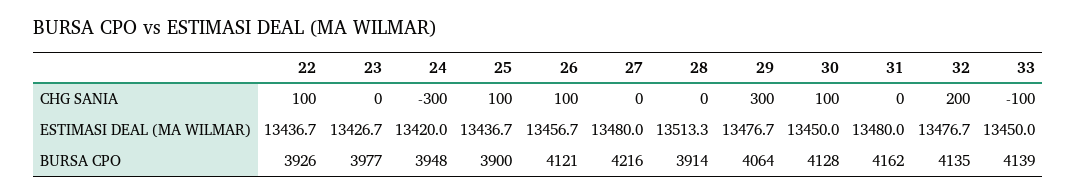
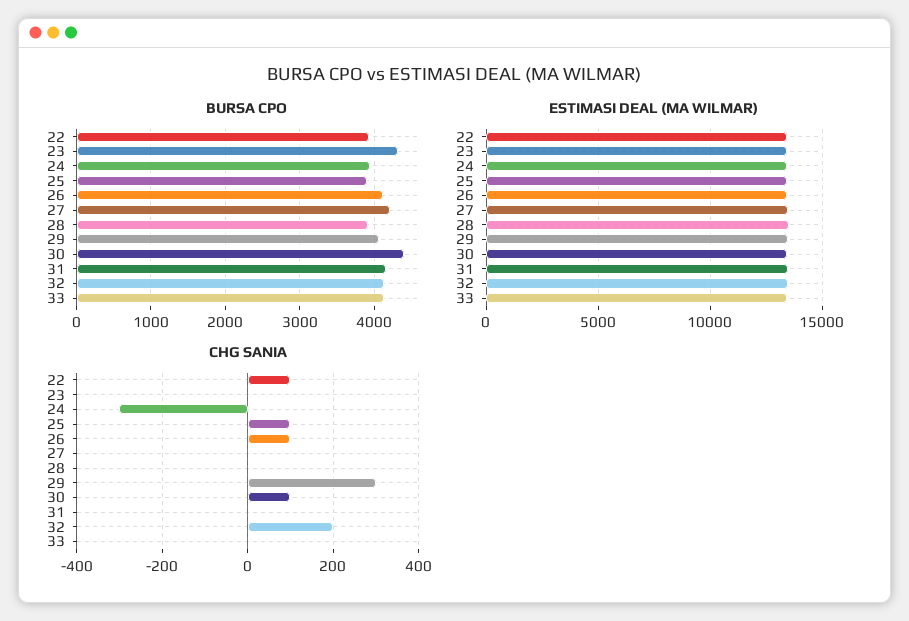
CHG SANIA, 33: -100 -> 0
BURSA CPO, 23: 3977 -> 4300
BURSA CPO, 30: 4128 -> 4400

